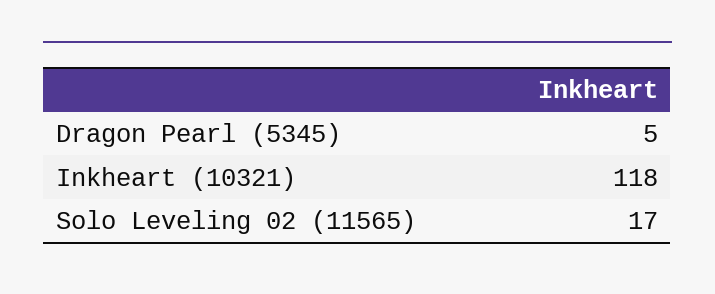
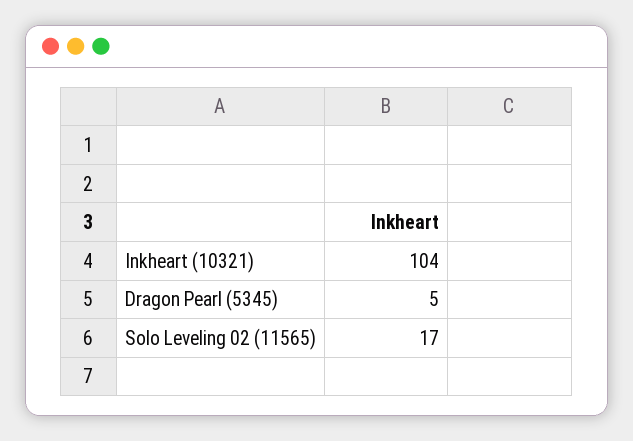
Inkheart (10321): 118 -> 104

